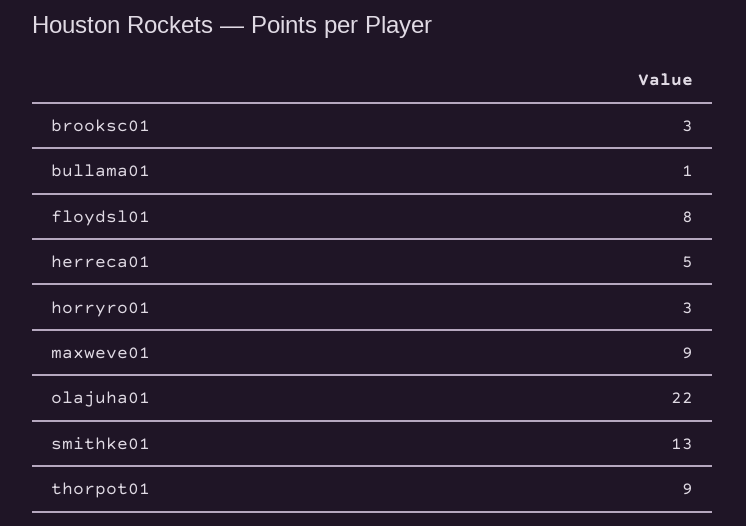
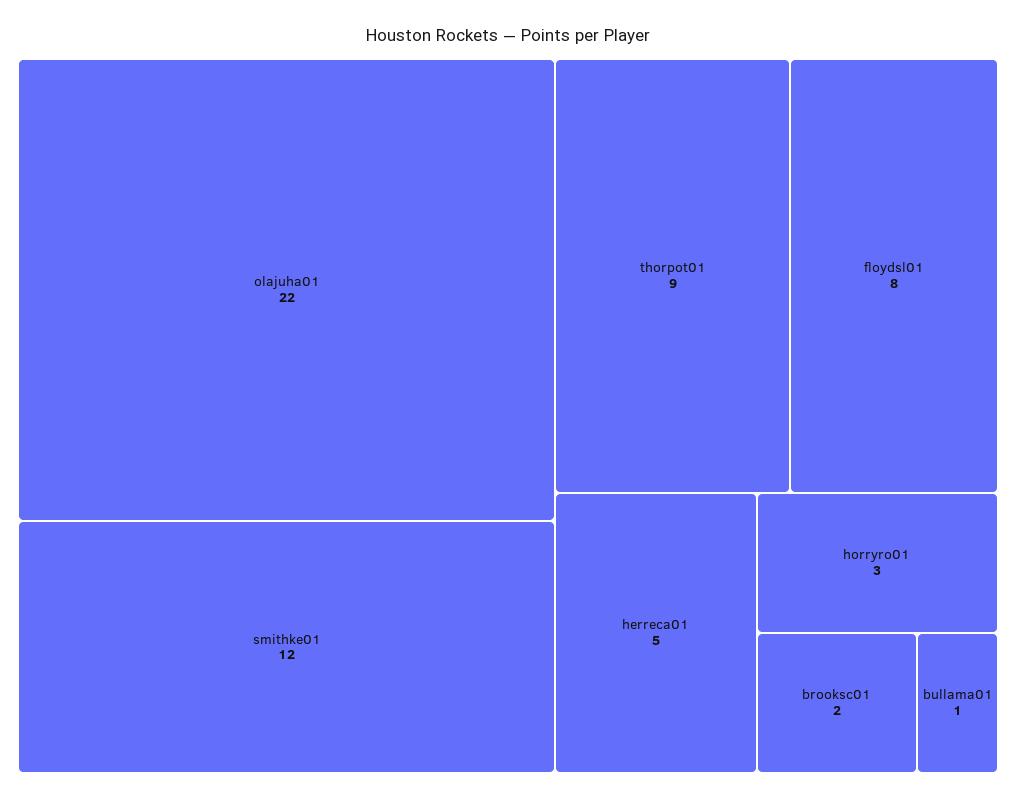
brooksc01: 3 -> 2
maxweve01: 9 -> none
smithke01: 13 -> 12

